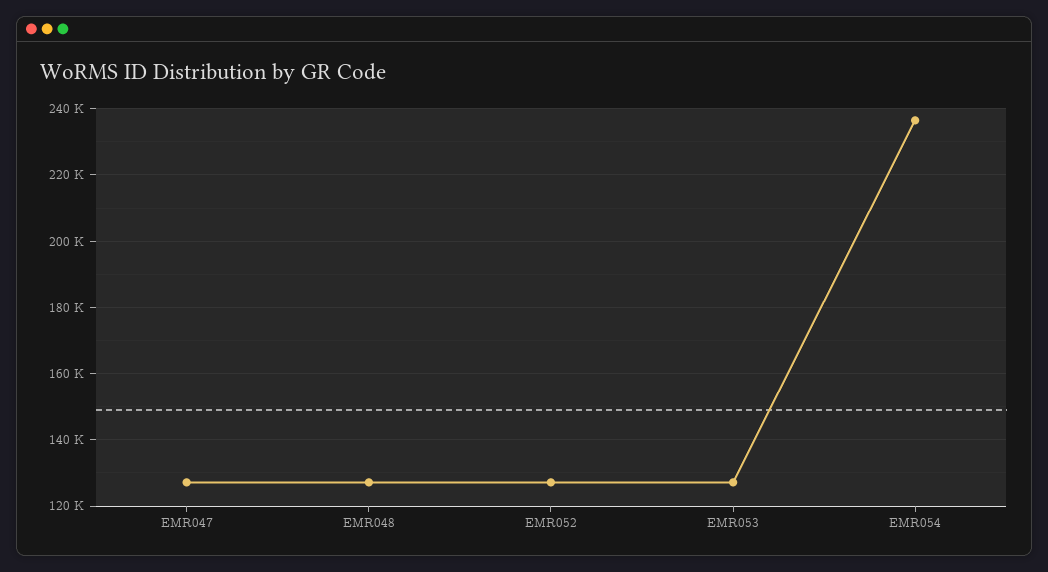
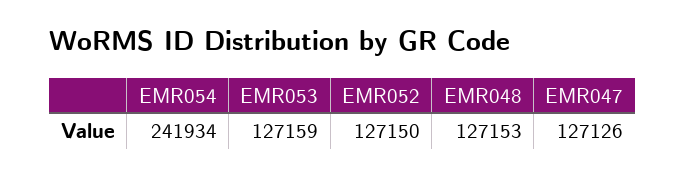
EMR054: 236000 -> 241934

